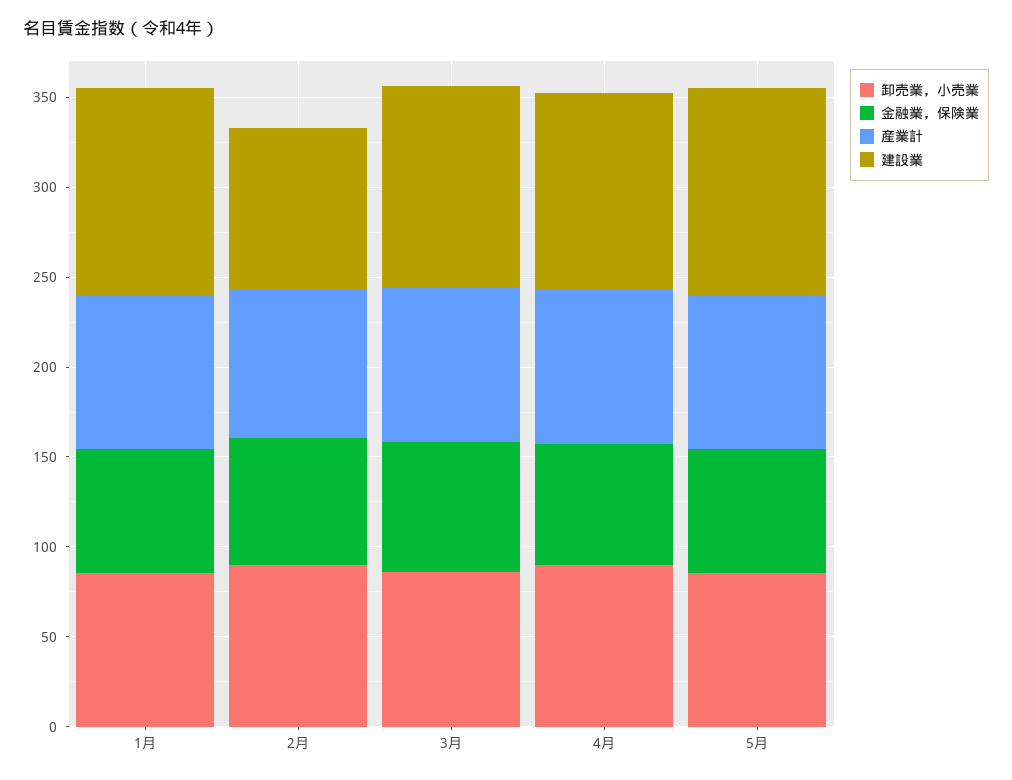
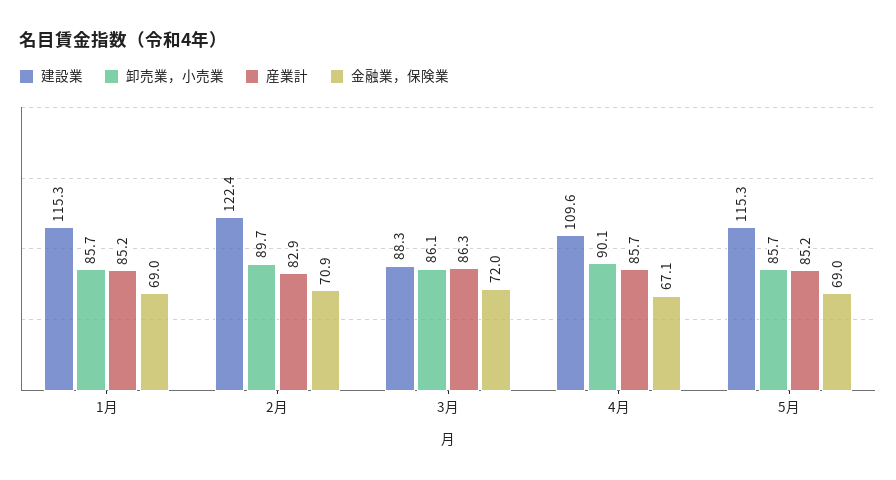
建設業, 2月: 90 -> 122.4
建設業, 3月: 110 -> 88.3

